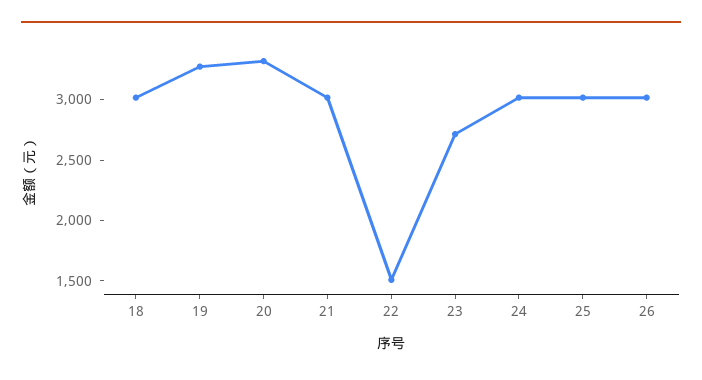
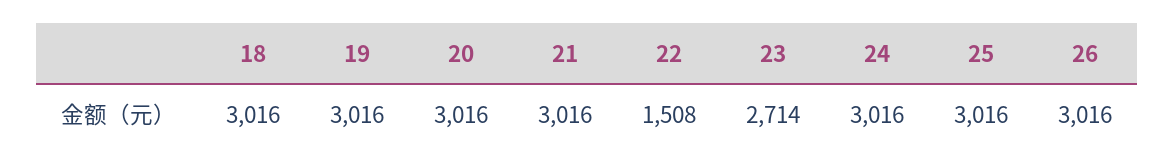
19: 3300 -> 3016
20: 3300 -> 3016

